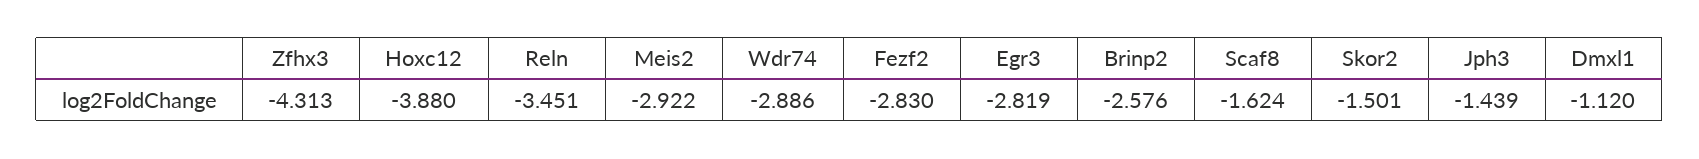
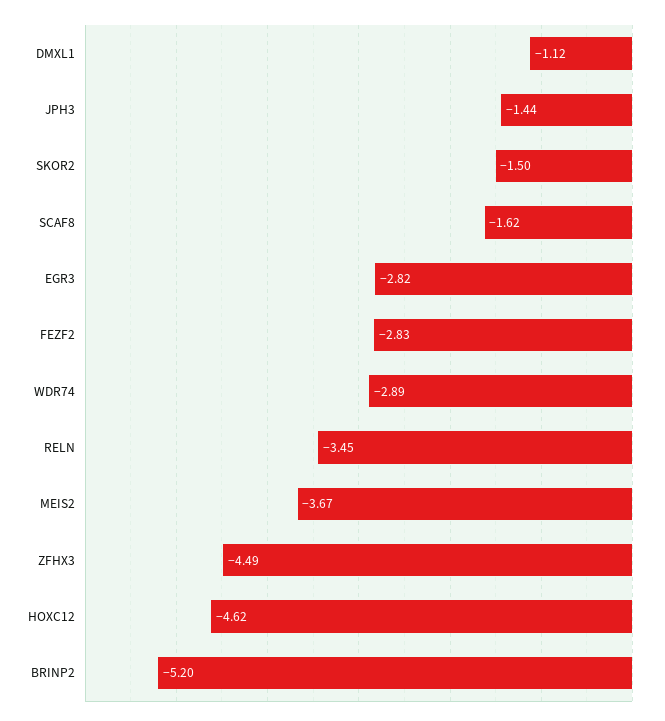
Zfhx3: -4.313 -> -4.49
Hoxc12: -3.88 -> -4.62
Meis2: -2.922 -> -3.67
Brinp2: -2.576 -> -5.2

